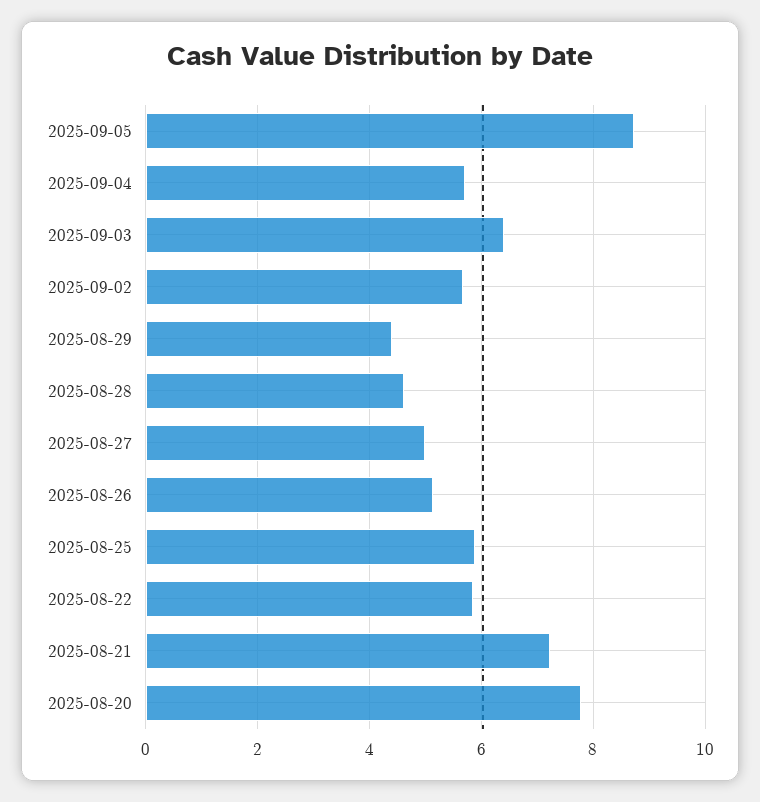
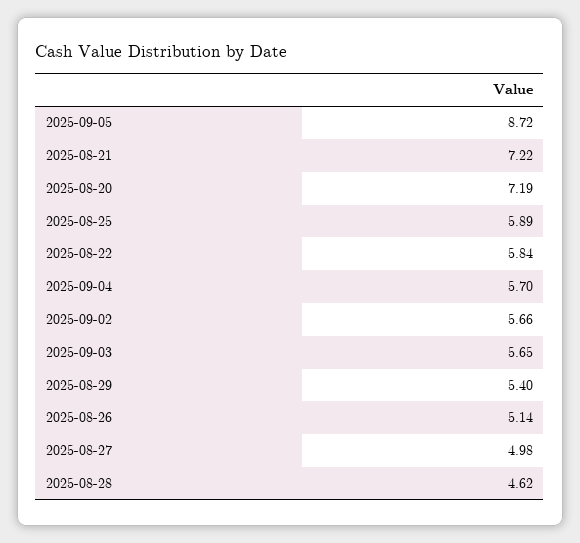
2025-09-03: 6.4 -> 5.65
2025-08-29: 4.4 -> 5.4
2025-08-20: 7.8 -> 7.19

